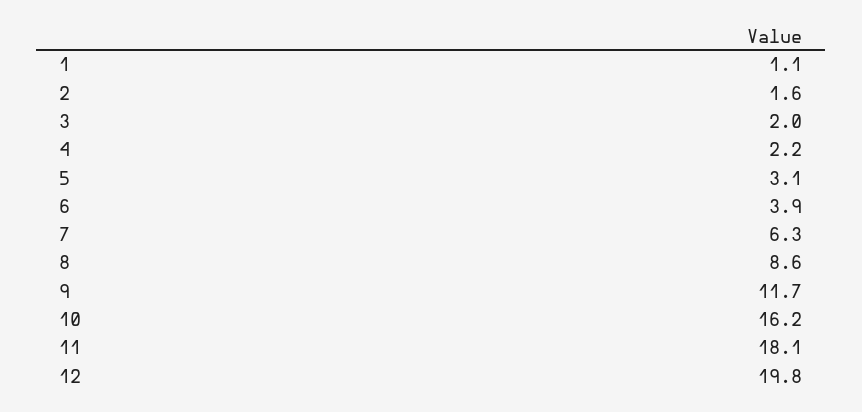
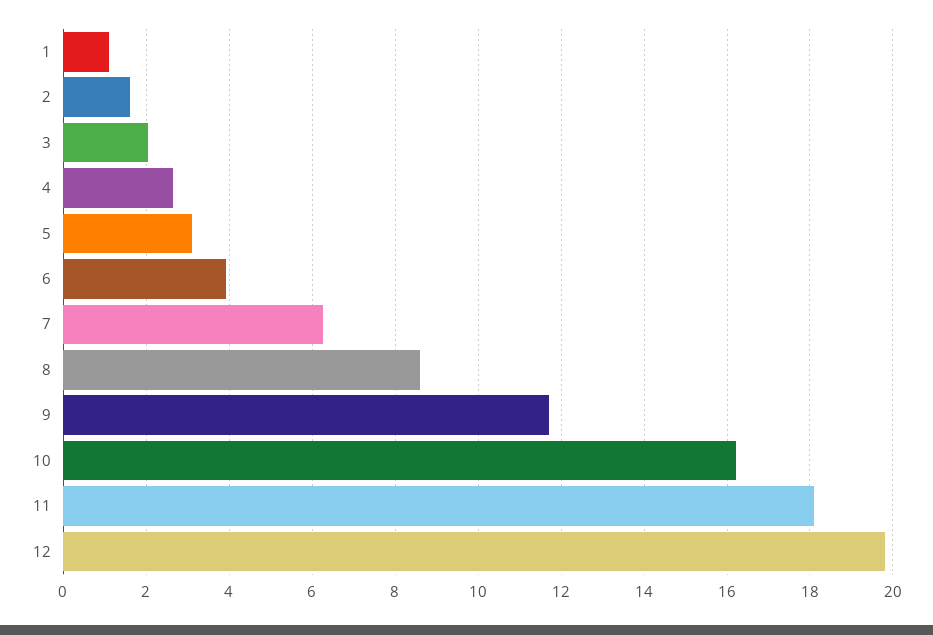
4: 2.2 -> 2.6

